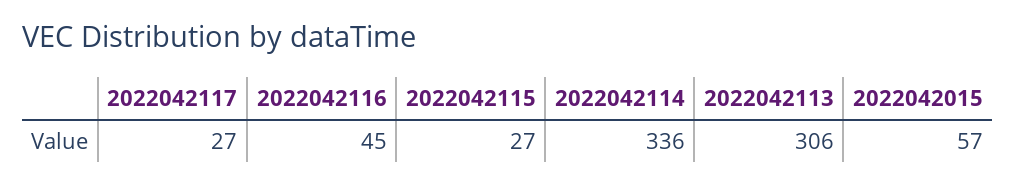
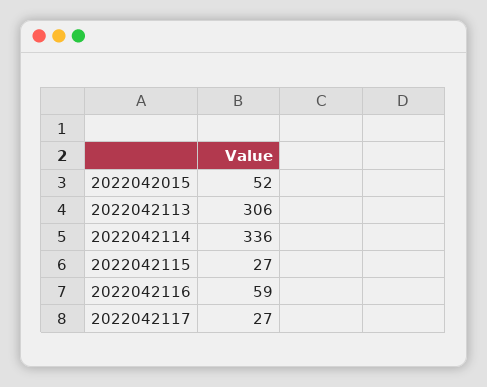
2022042116: 45 -> 59
2022042015: 57 -> 52

